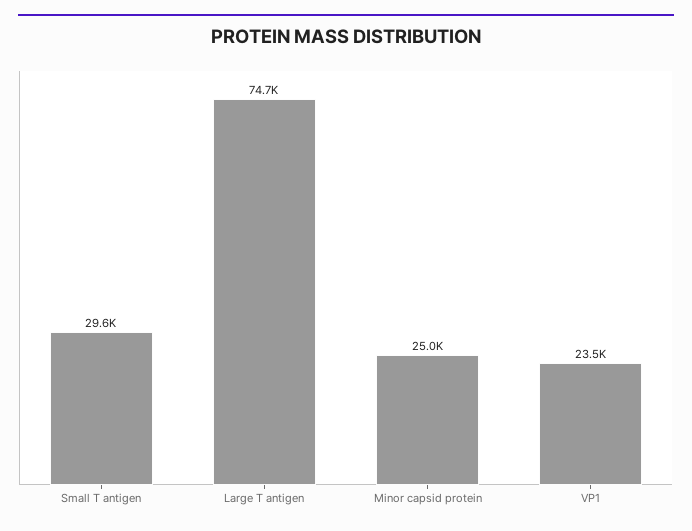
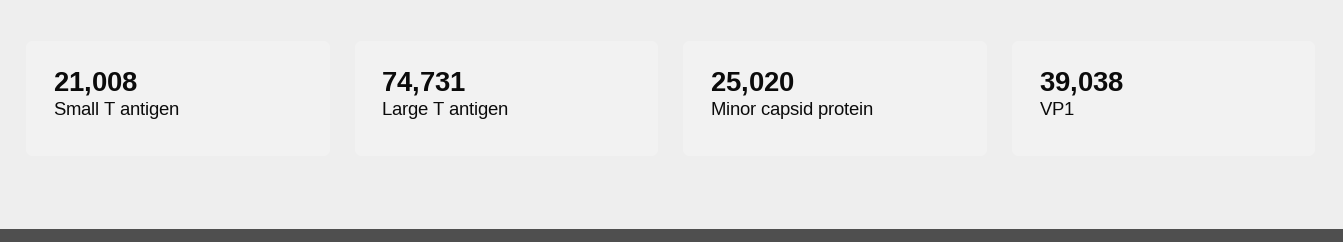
Small T antigen: 29600 -> 21008
VP1: 23500 -> 39038

